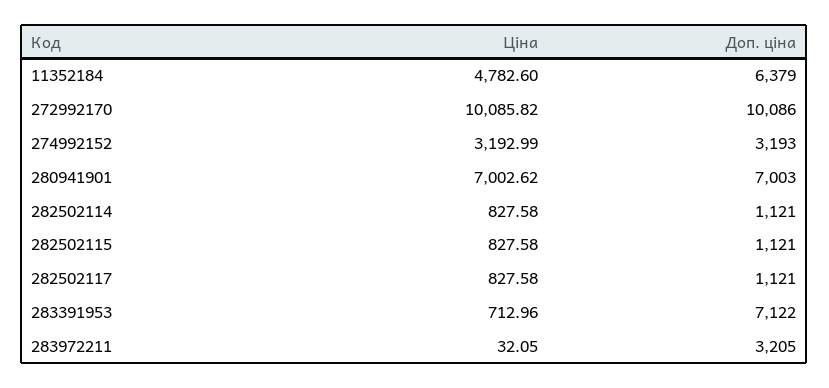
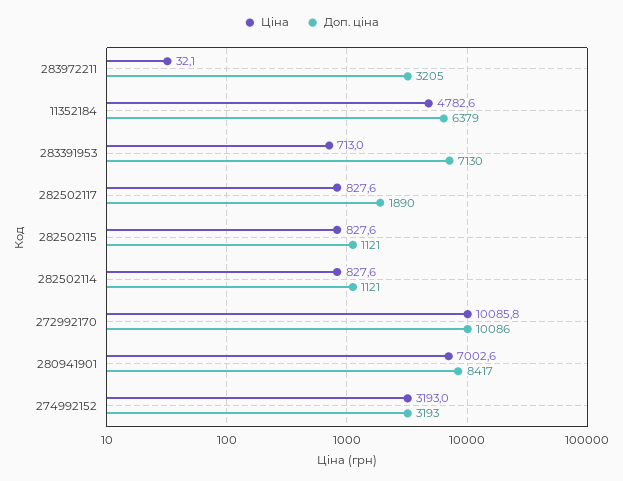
Доп. ціна, 280941901: 7003 -> 8417
Доп. ціна, 282502117: 1121 -> 1890
Доп. ціна, 283391953: 7122 -> 7130

